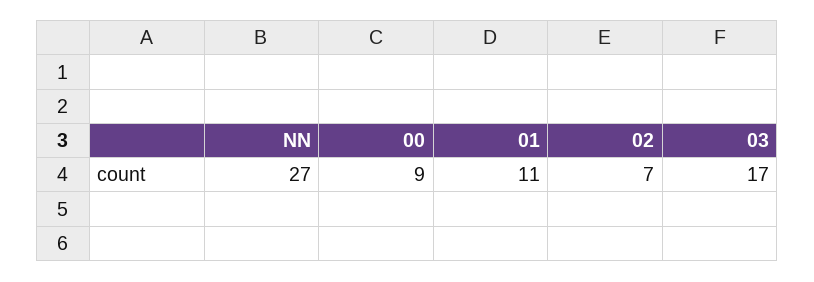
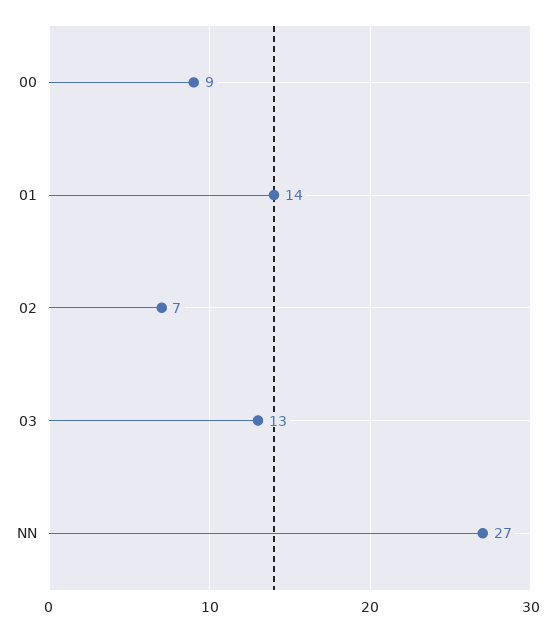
01: 11 -> 14
03: 17 -> 13

